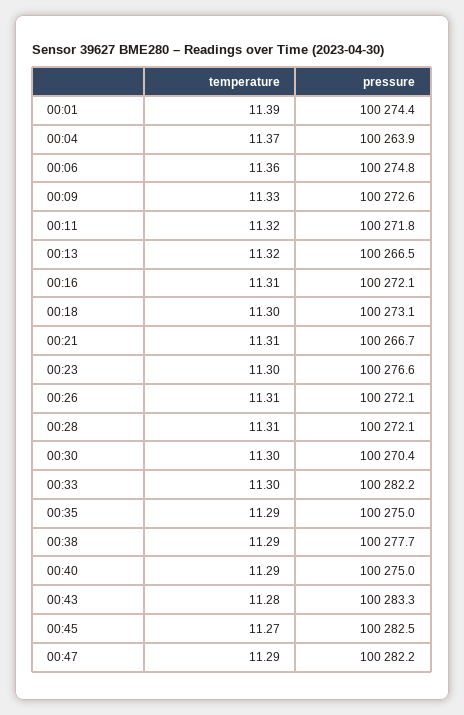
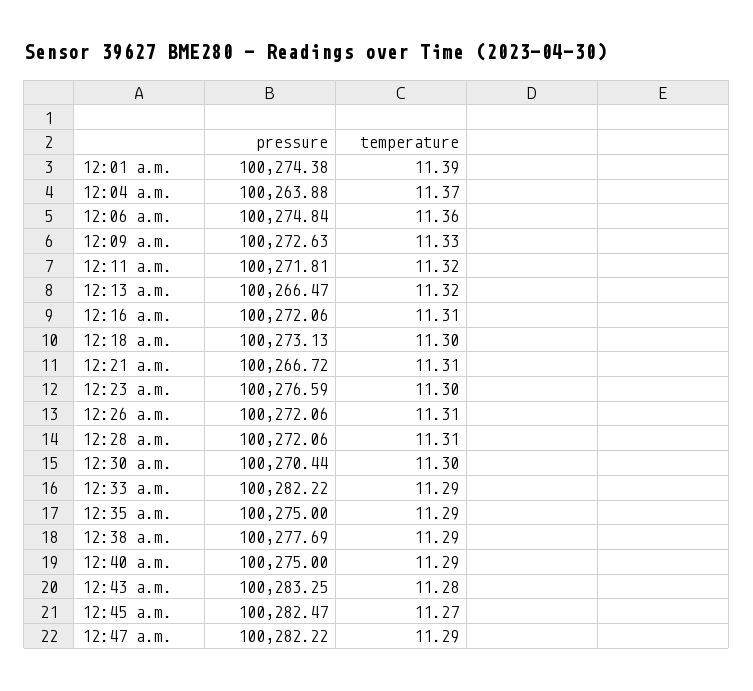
temperature, 00:33: 11.3 -> 11.29

